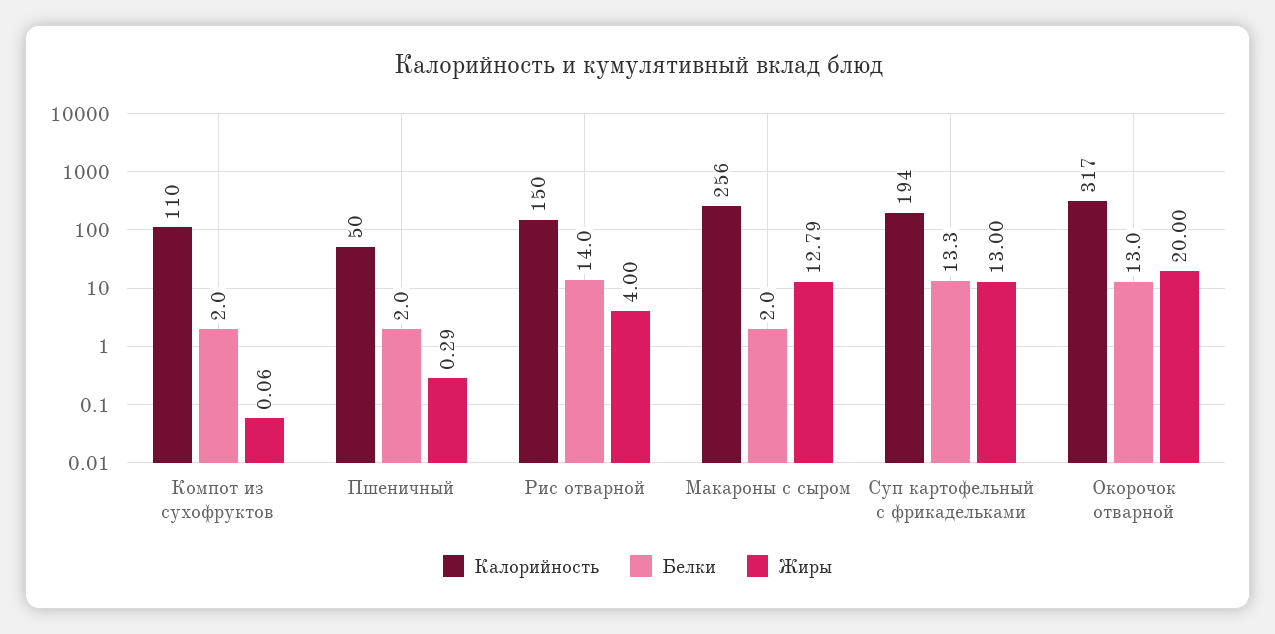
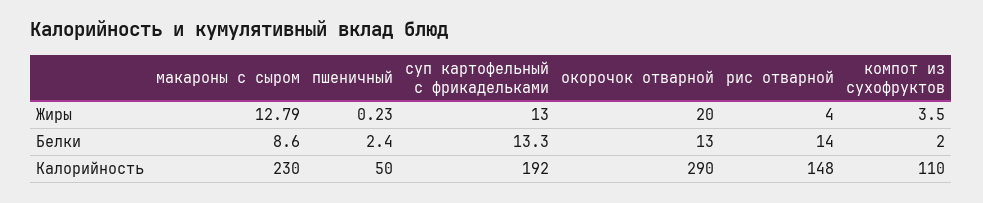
Жиры, Компот из сухофруктов: 0.06 -> 3.5
Белки, Пшеничный: 2 -> 2.4
Жиры, Пшеничный: 0.29 -> 0.23
Калорийность, Рис отварной: 150 -> 148
Калорийность, Макароны с сыром: 256 -> 230
Белки, Макароны с сыром: 2 -> 8.6
Калорийность, Суп картофельный с фрикадельками: 194 -> 192
Калорийность, Окорочок отварной: 317 -> 290

